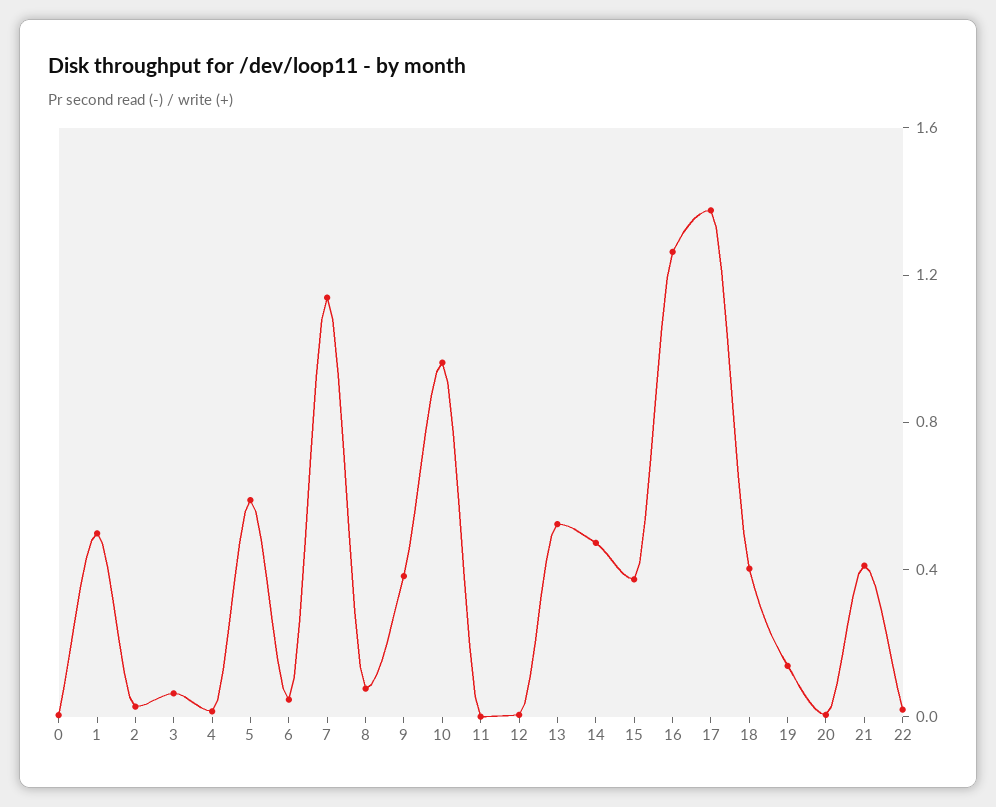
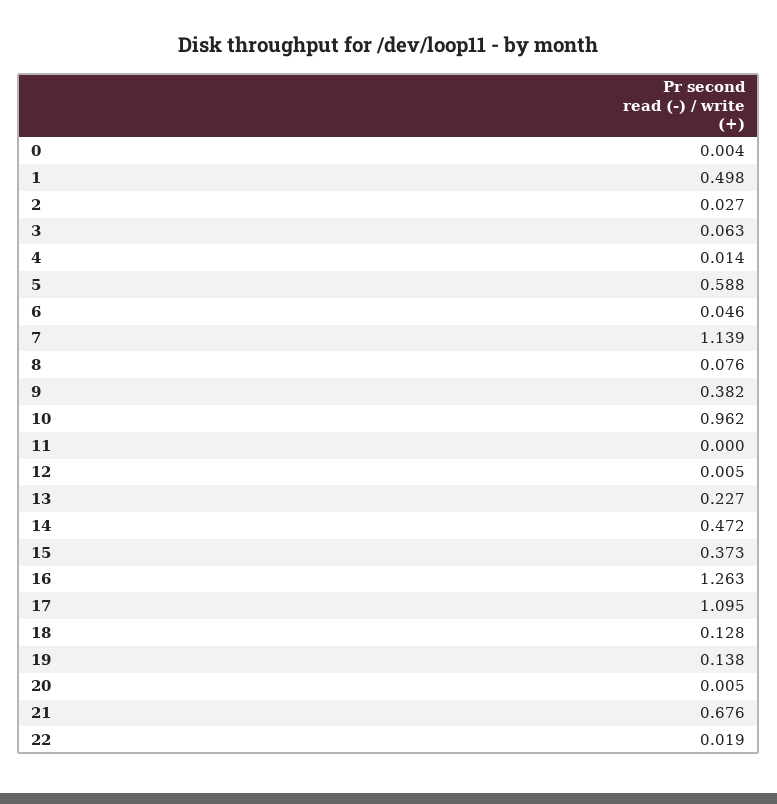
13: 0.5 -> 0.227
17: 1.4 -> 1.095
18: 0.4 -> 0.128
21: 0.4 -> 0.676

